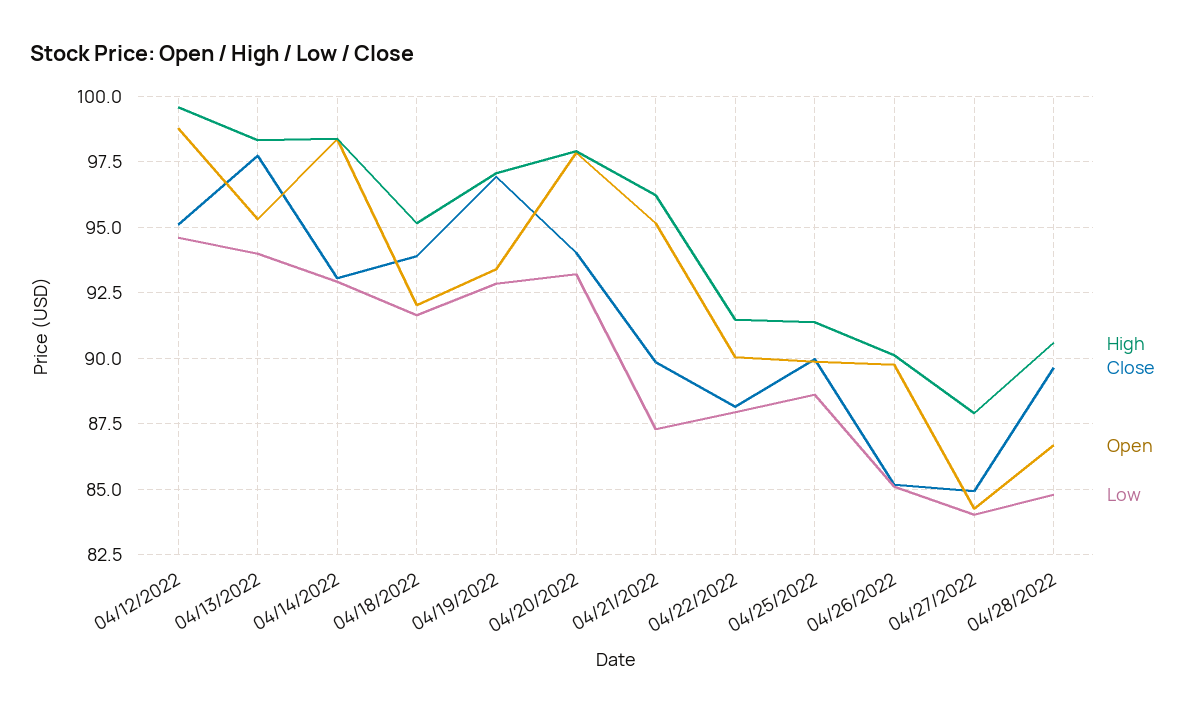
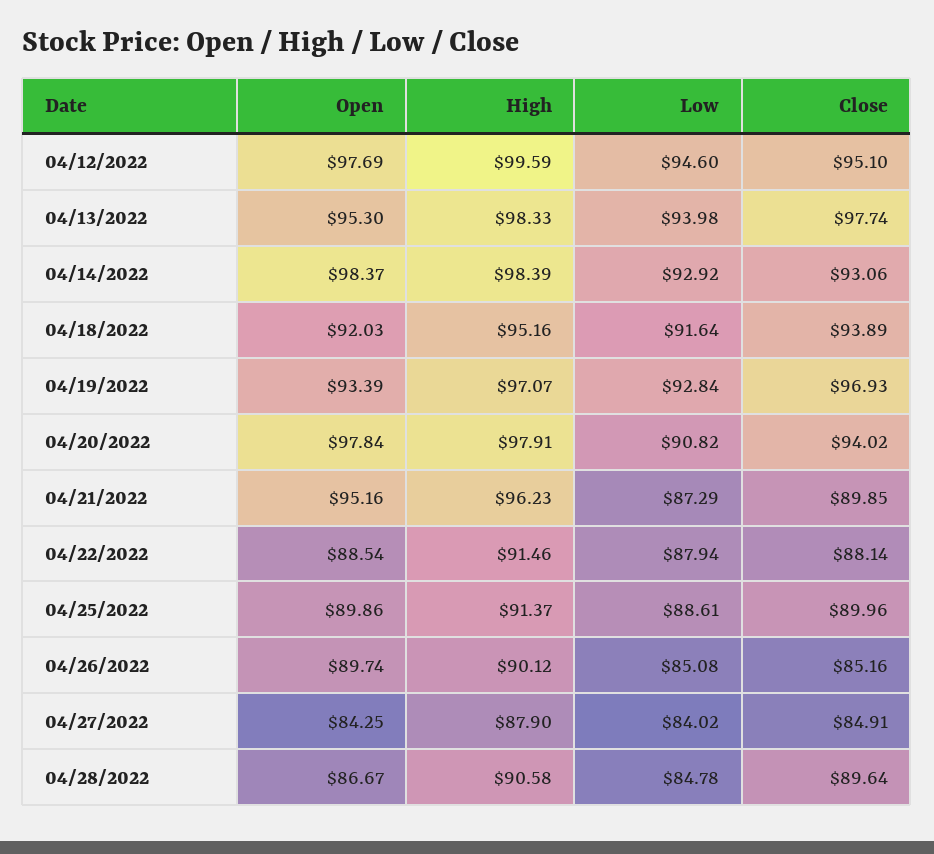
Open, 04/12/2022: 98.75 -> 97.69
Low, 04/20/2022: 93.25 -> 90.82
Open, 04/22/2022: 90 -> 88.54

